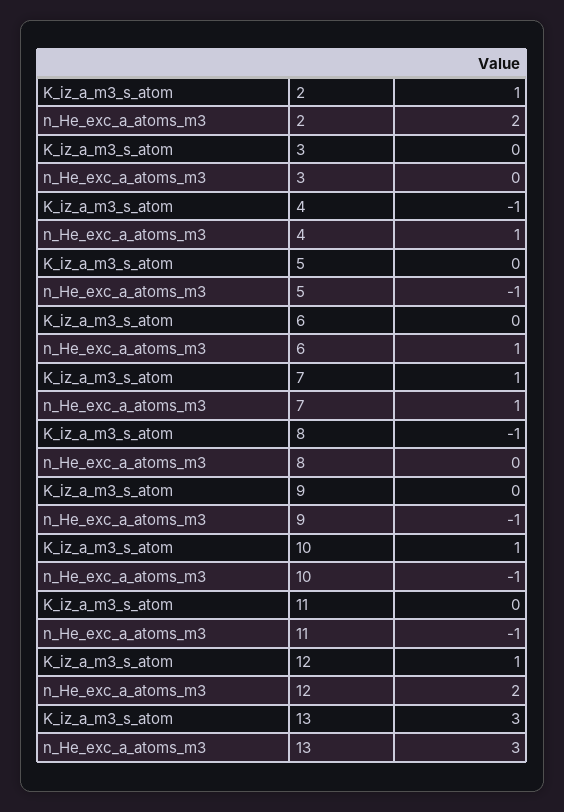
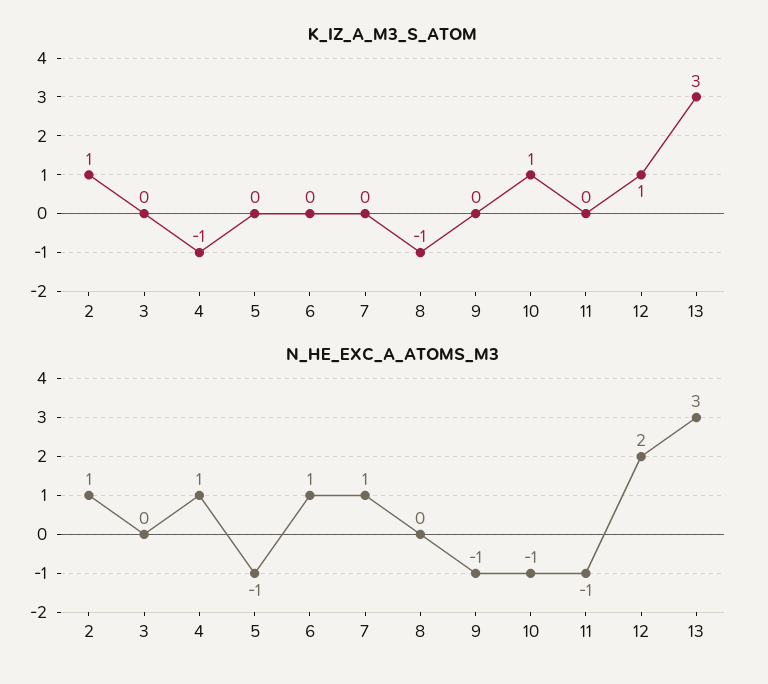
n_He_exc_a_atoms_m3, 2: 2 -> 1
K_iz_a_m3_s_atom, 7: 1 -> 0

